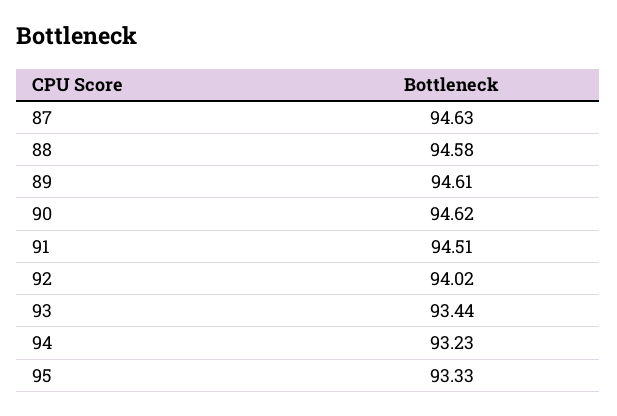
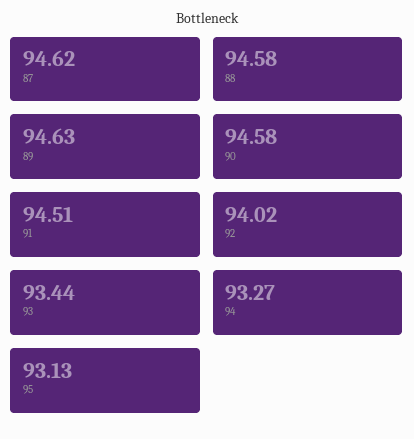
87: 94.63 -> 94.62
89: 94.61 -> 94.63
90: 94.62 -> 94.58
94: 93.23 -> 93.27
95: 93.33 -> 93.13

